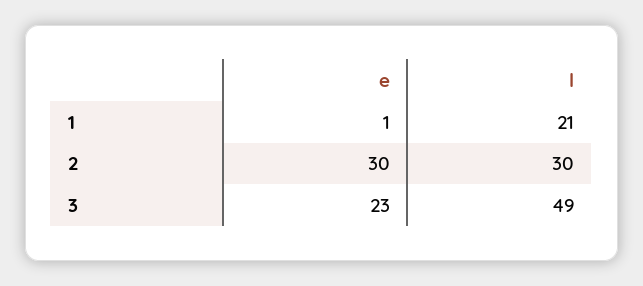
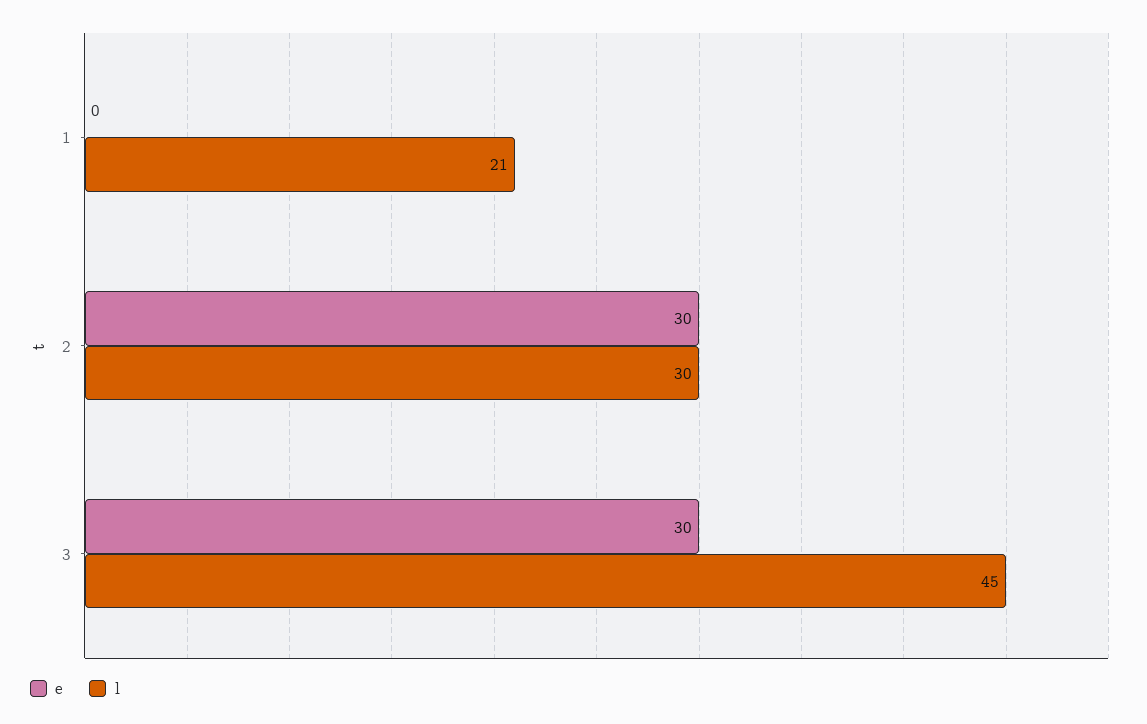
e, 1: 1 -> 0
e, 3: 23 -> 30
l, 3: 49 -> 45

